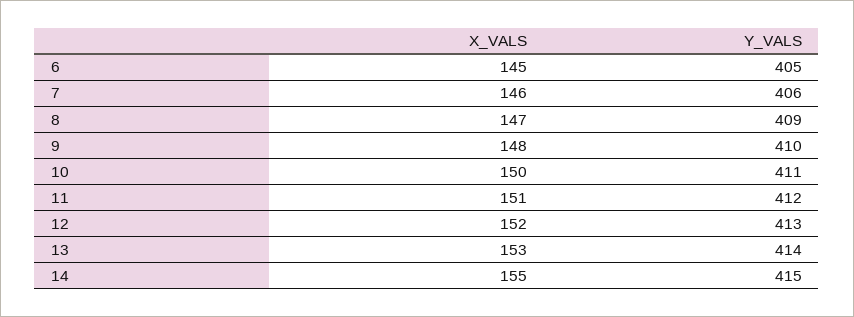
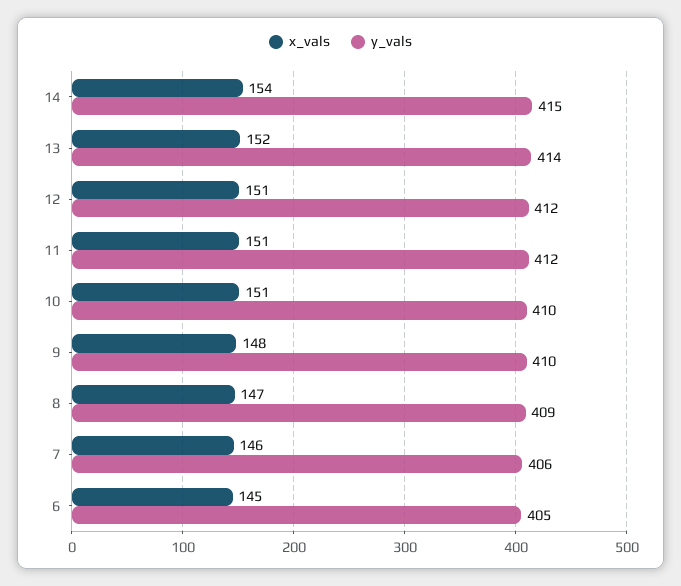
X_VALS, 10: 150 -> 151
Y_VALS, 10: 411 -> 410
X_VALS, 12: 152 -> 151
Y_VALS, 12: 413 -> 412
X_VALS, 13: 153 -> 152
X_VALS, 14: 155 -> 154

